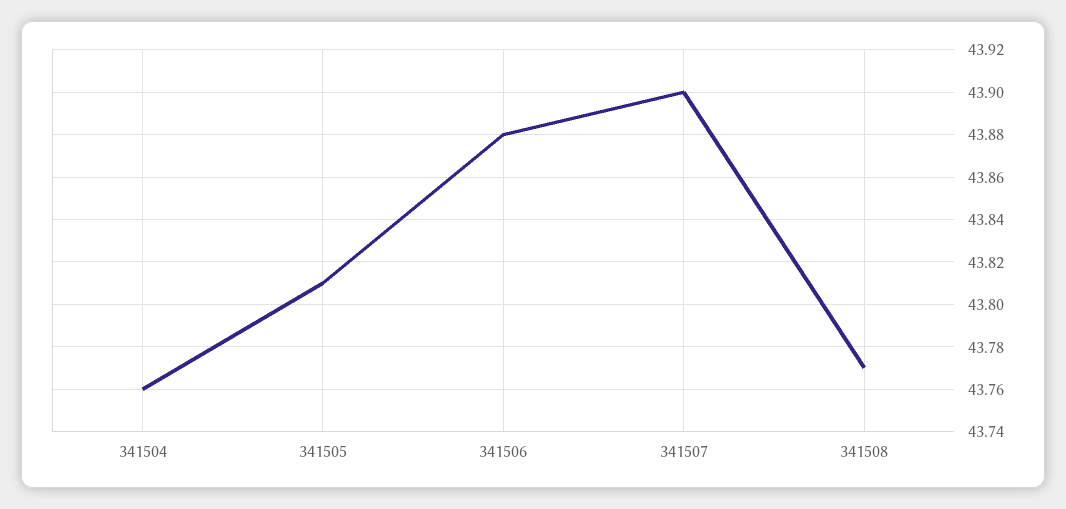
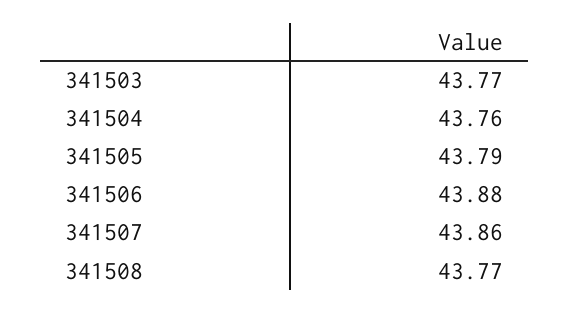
341505: 43.81 -> 43.79
341507: 43.9 -> 43.86
341503: none -> 43.77

